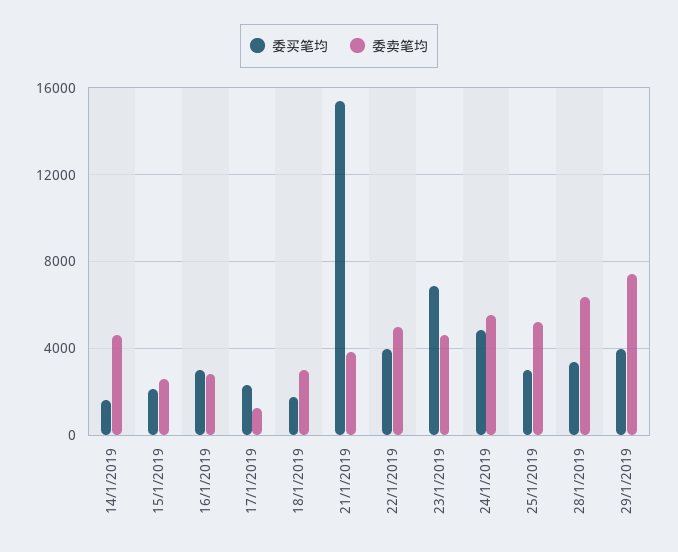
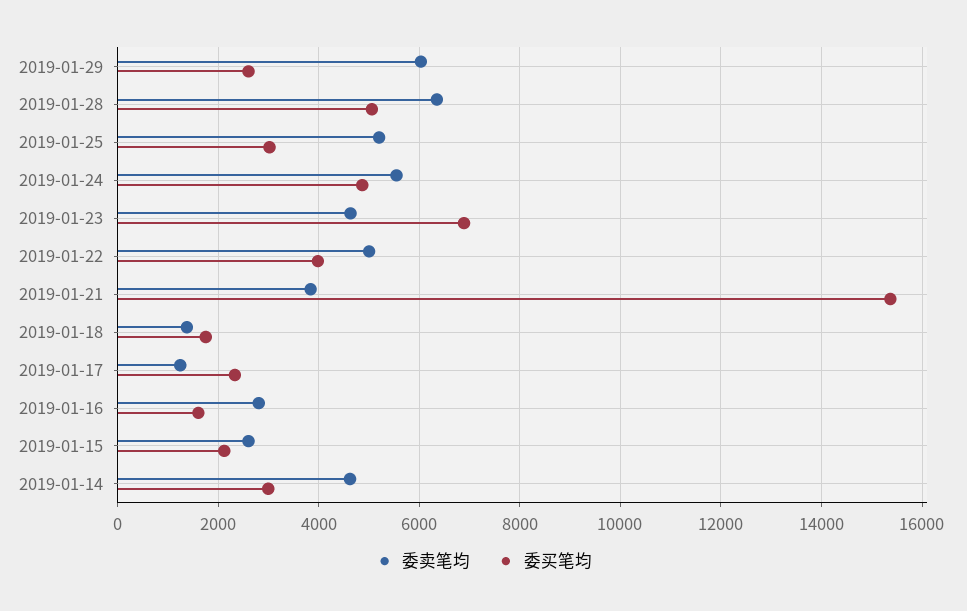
委买笔均, 14/1/2019: 1500 -> 3000
委买笔均, 16/1/2019: 3000 -> 1600
委卖笔均, 18/1/2019: 3000 -> 1400
委买笔均, 28/1/2019: 3500 -> 5000
委买笔均, 29/1/2019: 4000 -> 2600
委卖笔均, 29/1/2019: 7500 -> 6000

